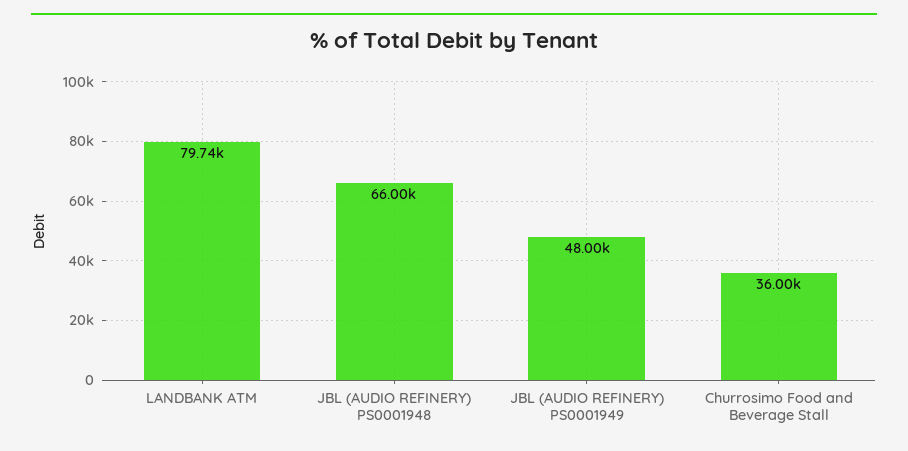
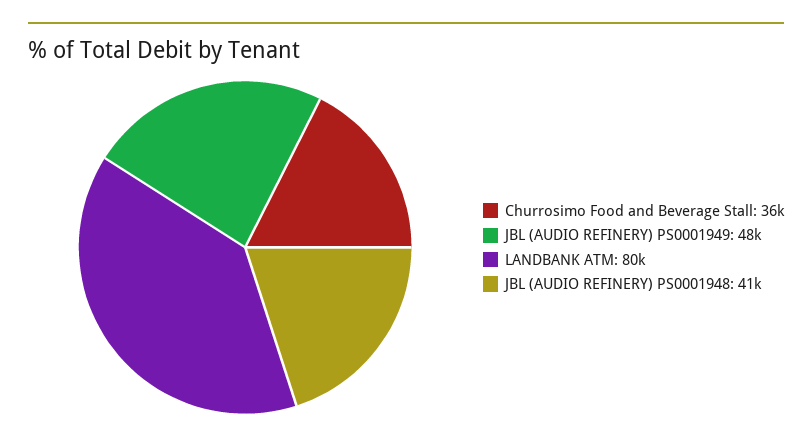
JBL (AUDIO REFINERY) PS0001948: 66000 -> 41000

